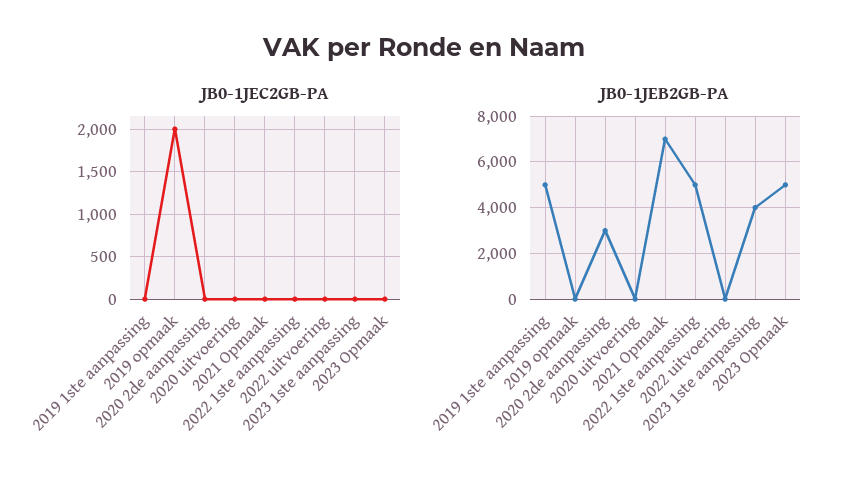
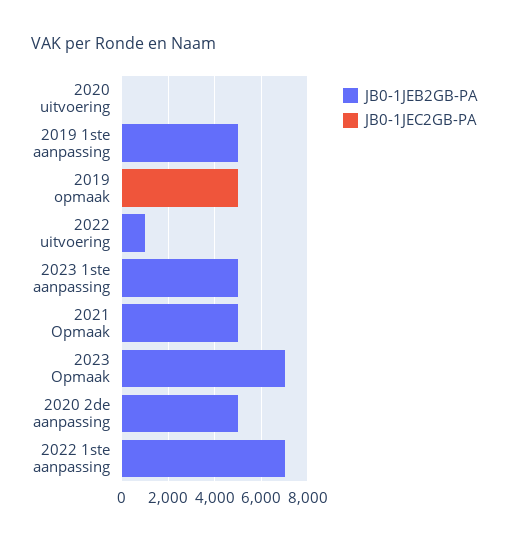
JB0-1JEC2GB-PA, 2019 opmaak: 2000 -> 5000
JB0-1JEB2GB-PA, 2020 2de aanpassing: 3000 -> 5000
JB0-1JEB2GB-PA, 2021 Opmaak: 7000 -> 5000
JB0-1JEB2GB-PA, 2022 1ste aanpassing: 5000 -> 7000
JB0-1JEB2GB-PA, 2022 uitvoering: 0 -> 1000
JB0-1JEB2GB-PA, 2023 1ste aanpassing: 4000 -> 5000
JB0-1JEB2GB-PA, 2023 Opmaak: 5000 -> 7000

